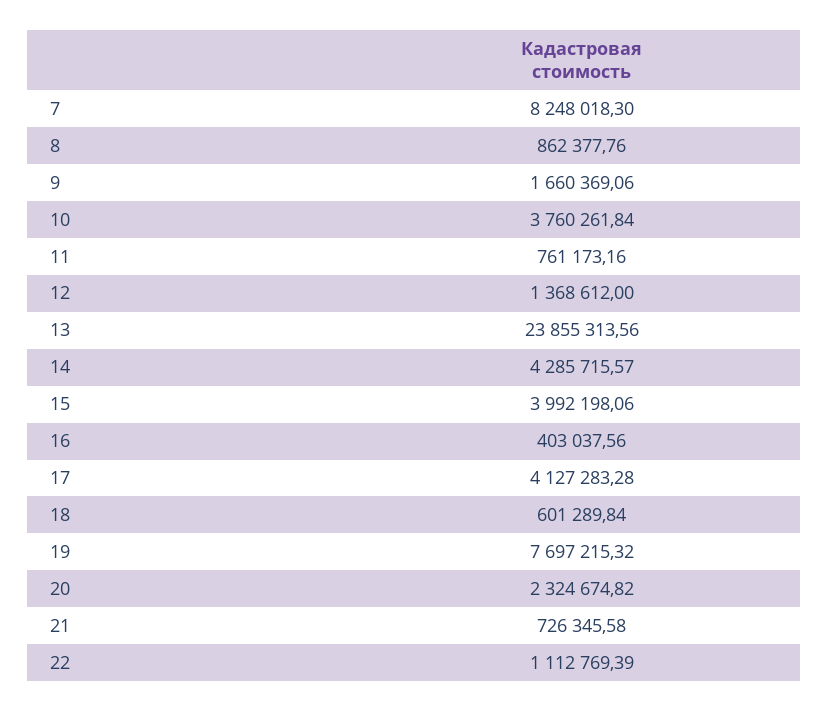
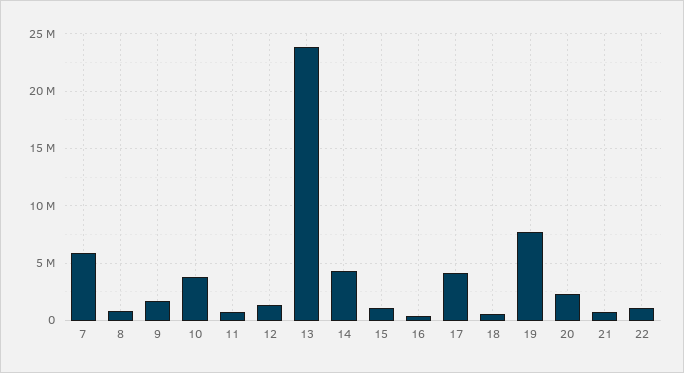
7: 8248018.3 -> 6000000
15: 3992198.06 -> 1000000

